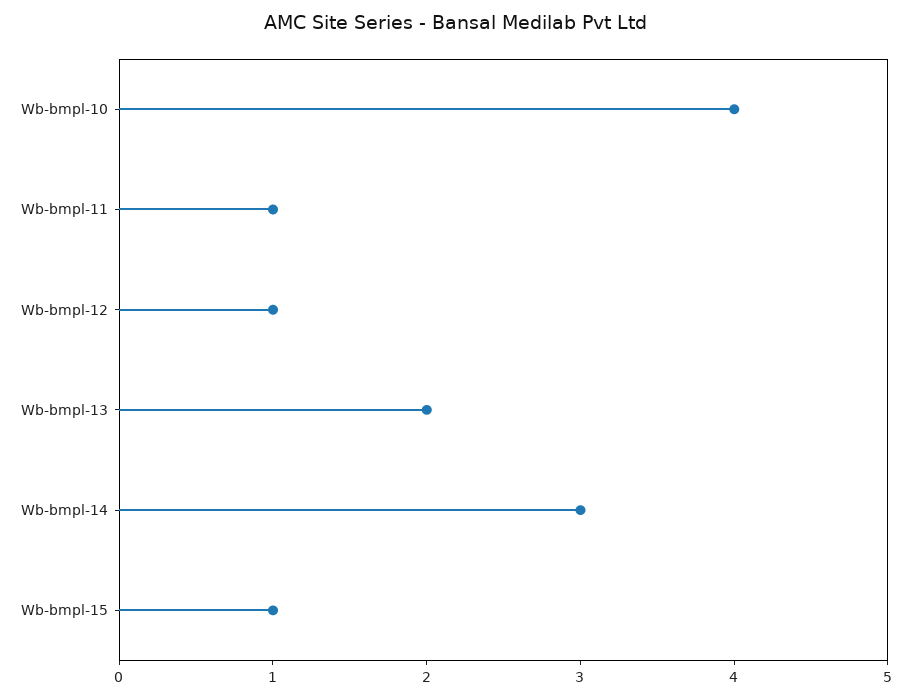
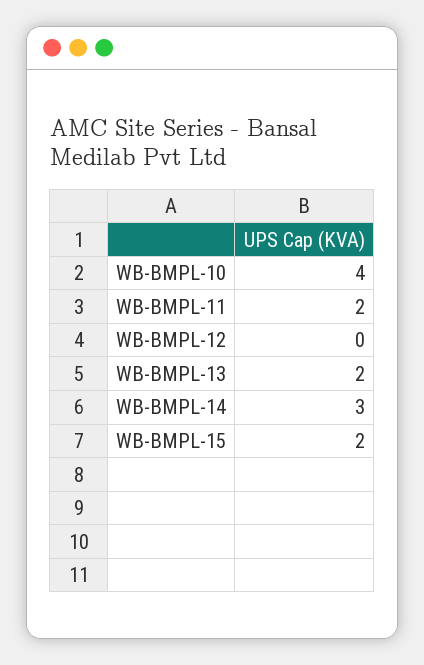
Wb-bmpl-11: 1 -> 2
Wb-bmpl-12: 1 -> 0
Wb-bmpl-15: 1 -> 2

